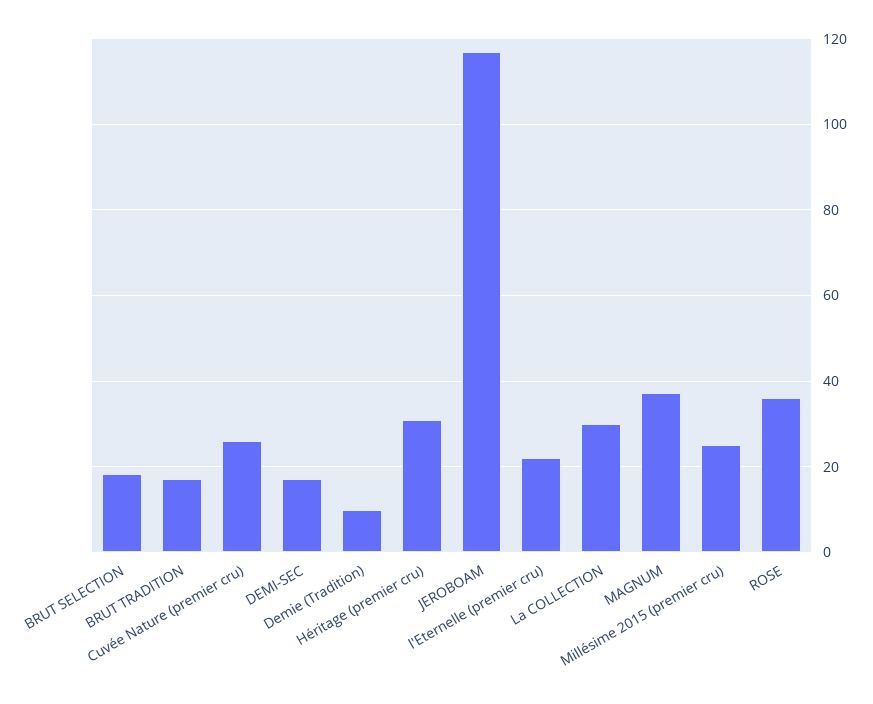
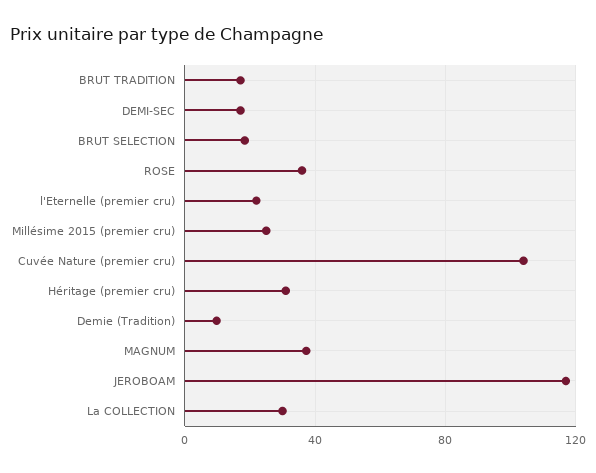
Cuvée Nature (premier cru): 26 -> 105

